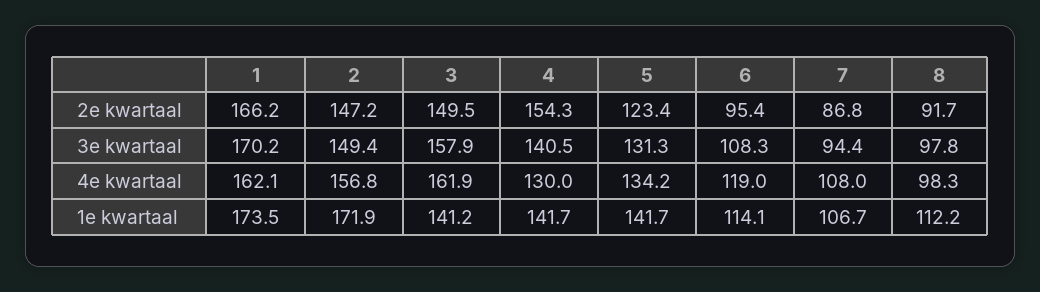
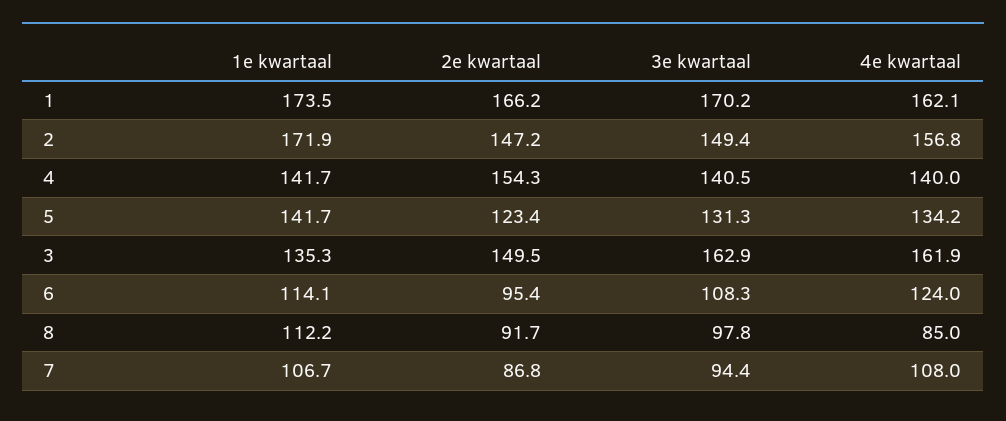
3, 3e kwartaal: 157.9 -> 162.9
4, 4e kwartaal: 130 -> 140
6, 4e kwartaal: 119 -> 124
8, 4e kwartaal: 98.3 -> 85
3, 1e kwartaal: 141.2 -> 135.3

